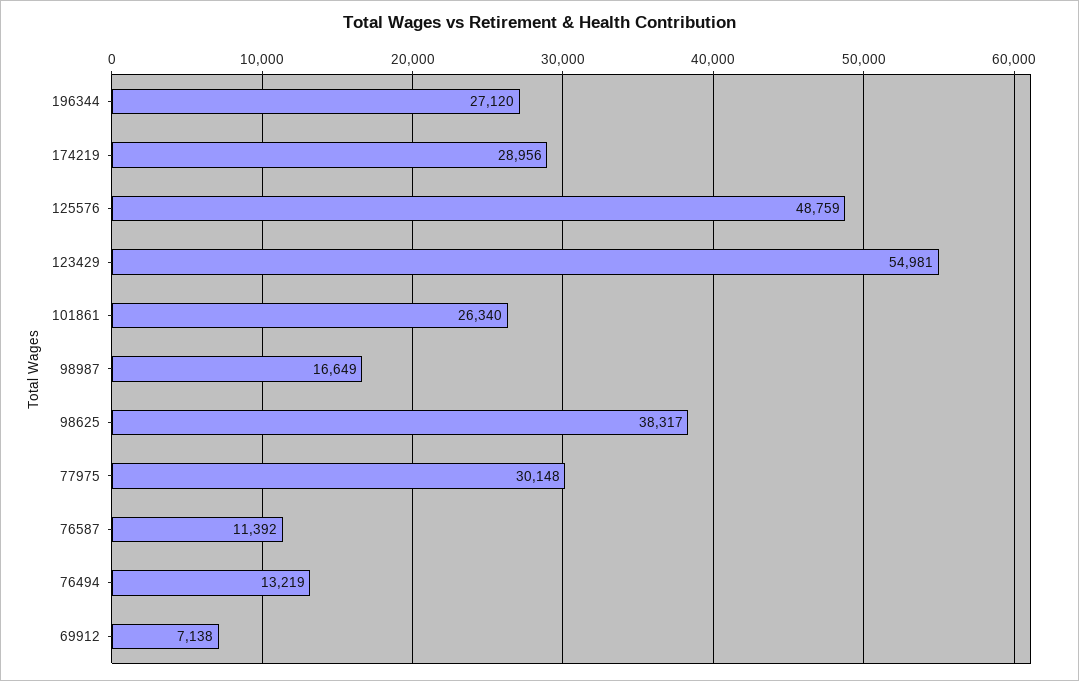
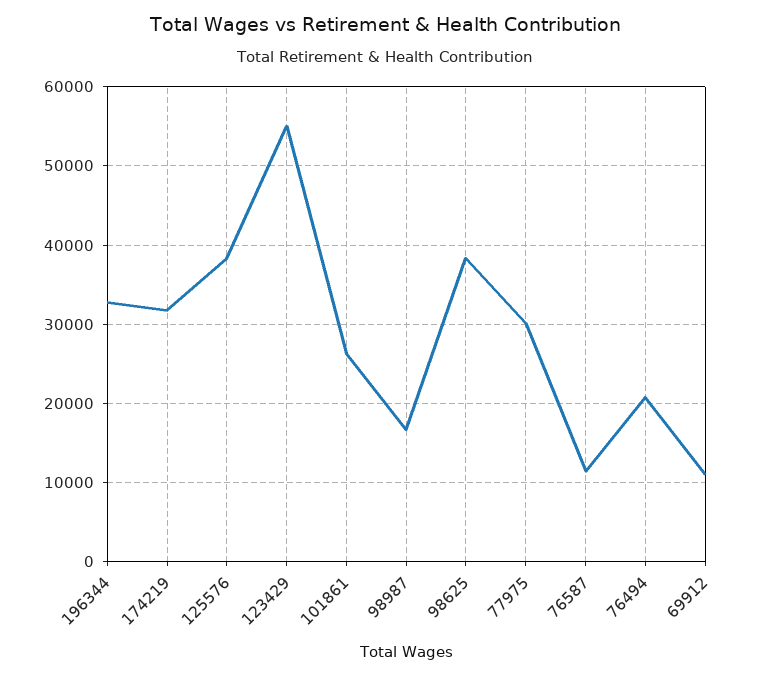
196344: 27120 -> 33000
174219: 28956 -> 32000
125576: 48759 -> 38000
76494: 13219 -> 21000
69912: 7138 -> 11000

